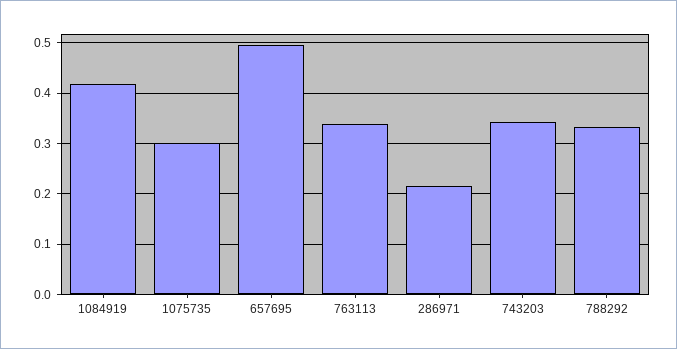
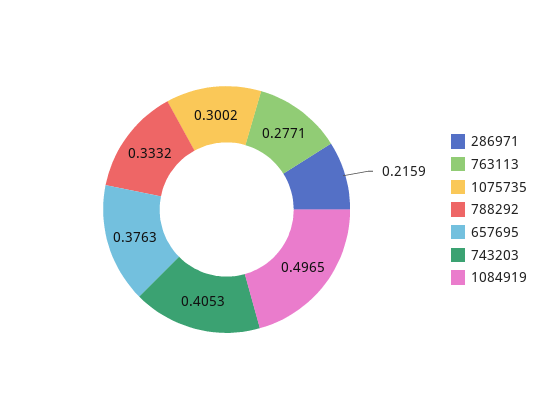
1084919: 0.42 -> 0.4965
657695: 0.5 -> 0.3763
763113: 0.34 -> 0.2771
743203: 0.34 -> 0.4053

